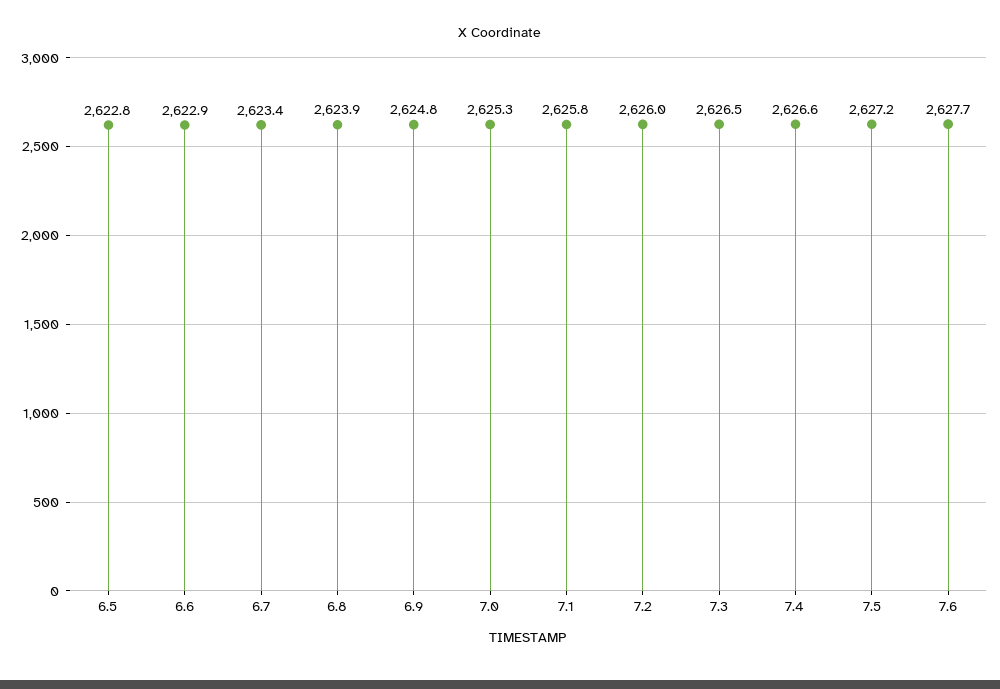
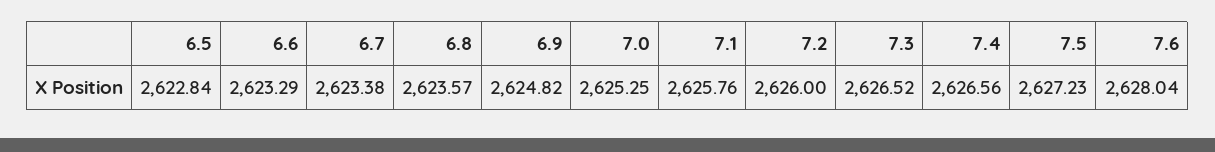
6.6: 2622.9 -> 2623.29
6.8: 2623.9 -> 2623.57
7.6: 2627.7 -> 2628.04

